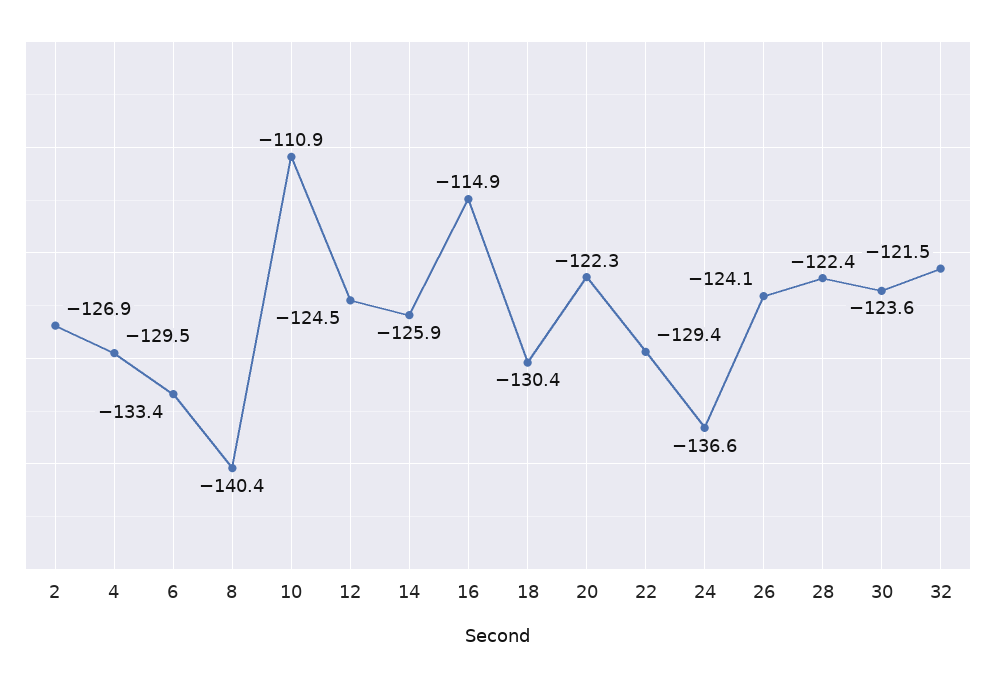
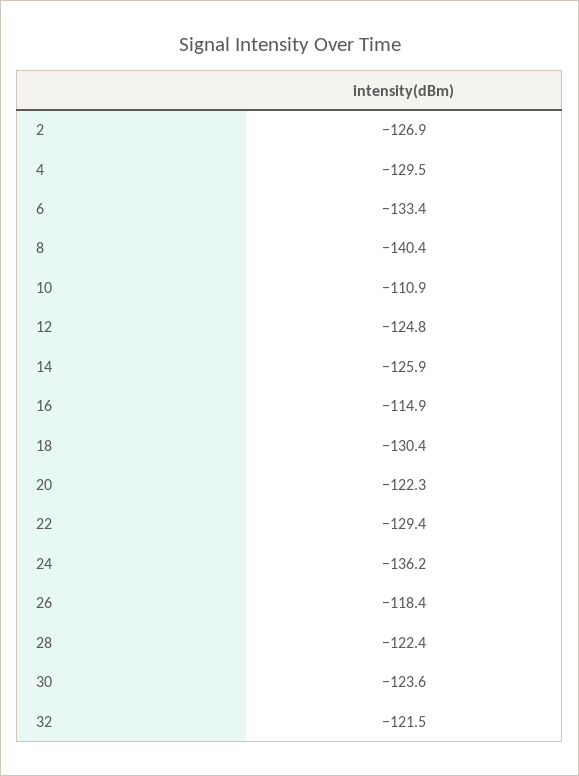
12: -124.5 -> -124.8
24: -136.6 -> -136.2
26: -124.1 -> -118.4

